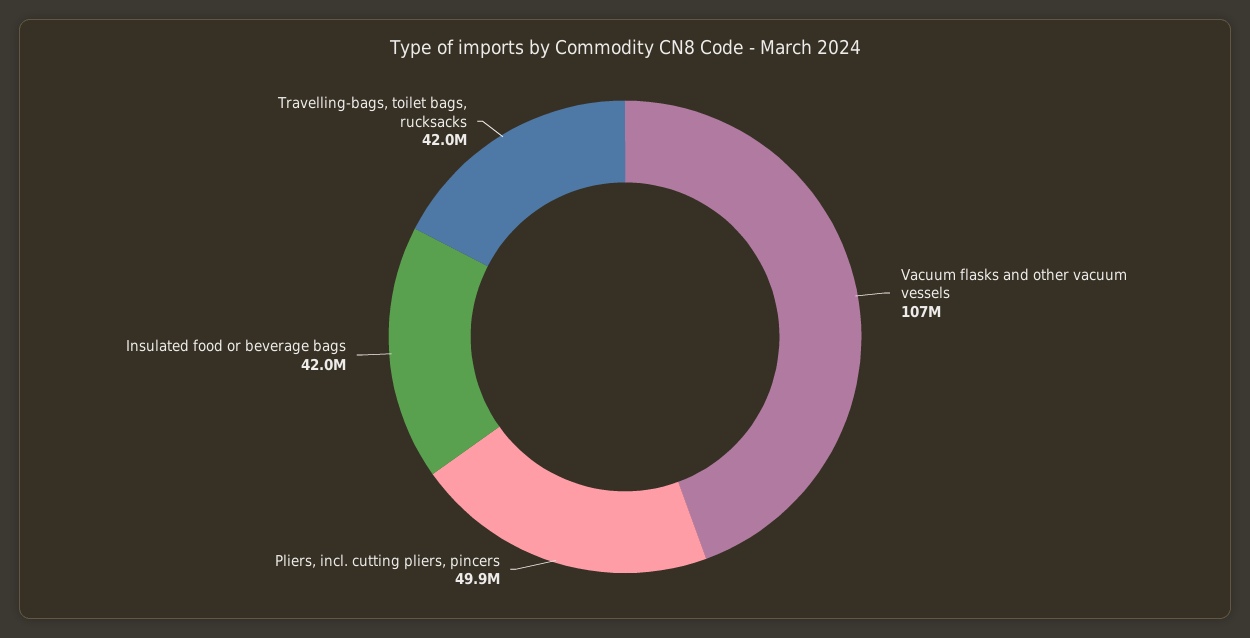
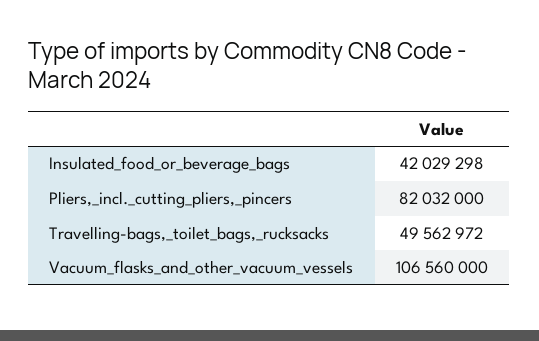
Pliers, incl. cutting pliers, pincers: 49900000 -> 82032000
Travelling-bags, toilet bags, rucksacks: 42000000 -> 49562972

